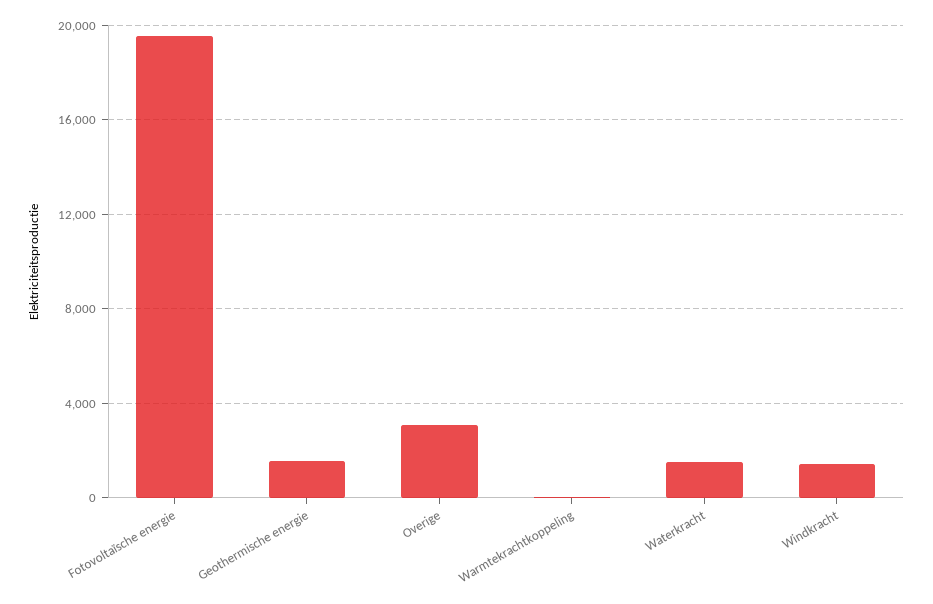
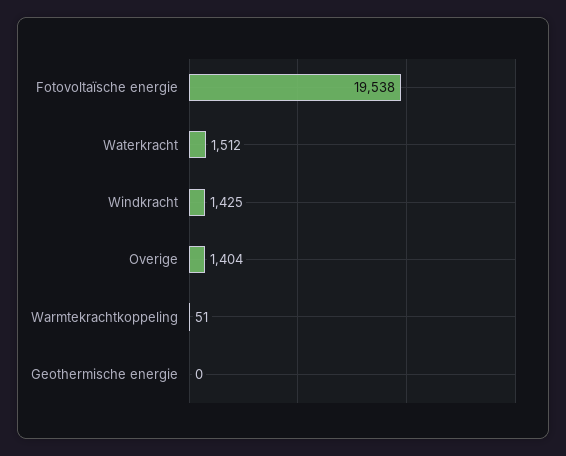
Geothermische energie: 1500 -> 0
Overige: 3000 -> 1404

